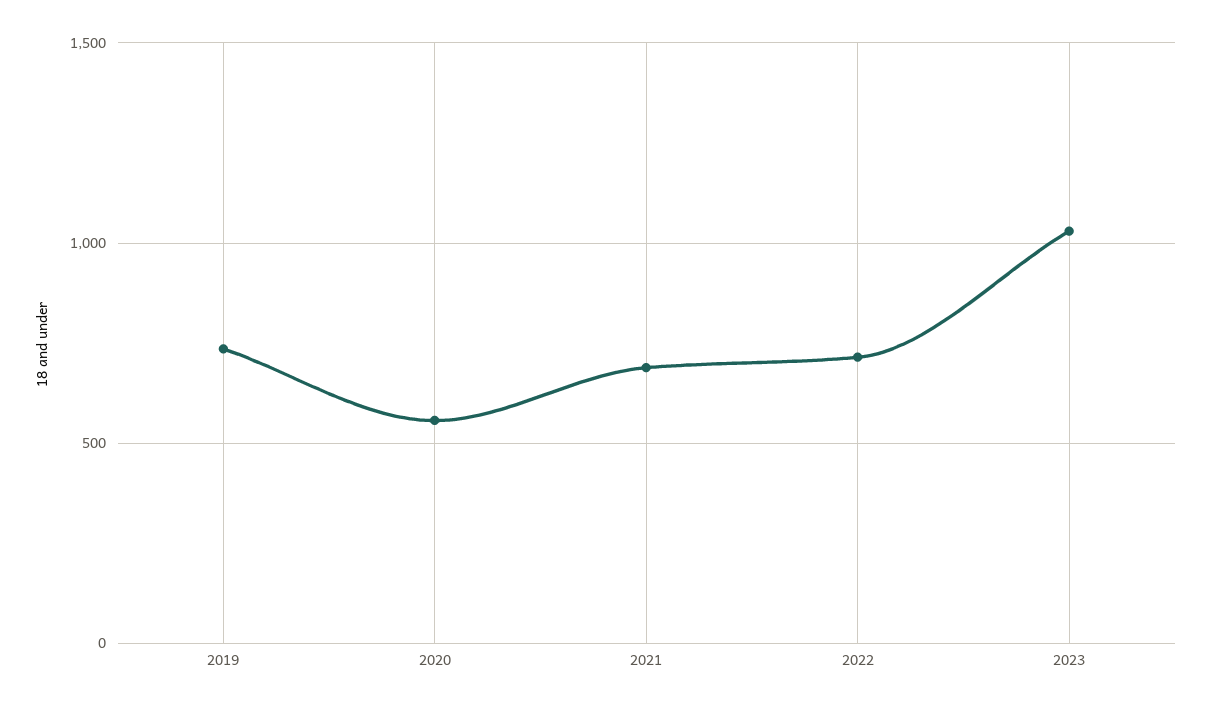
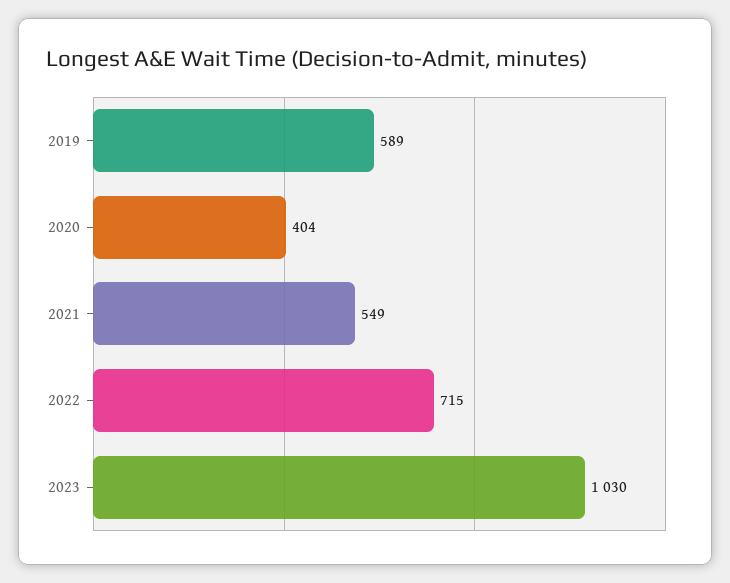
2019: 750 -> 589
2020: 550 -> 404
2021: 700 -> 549

